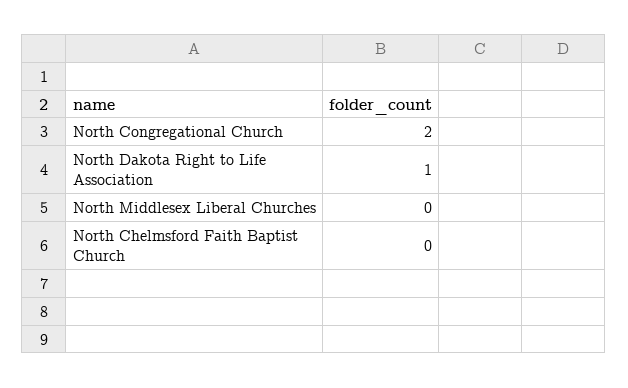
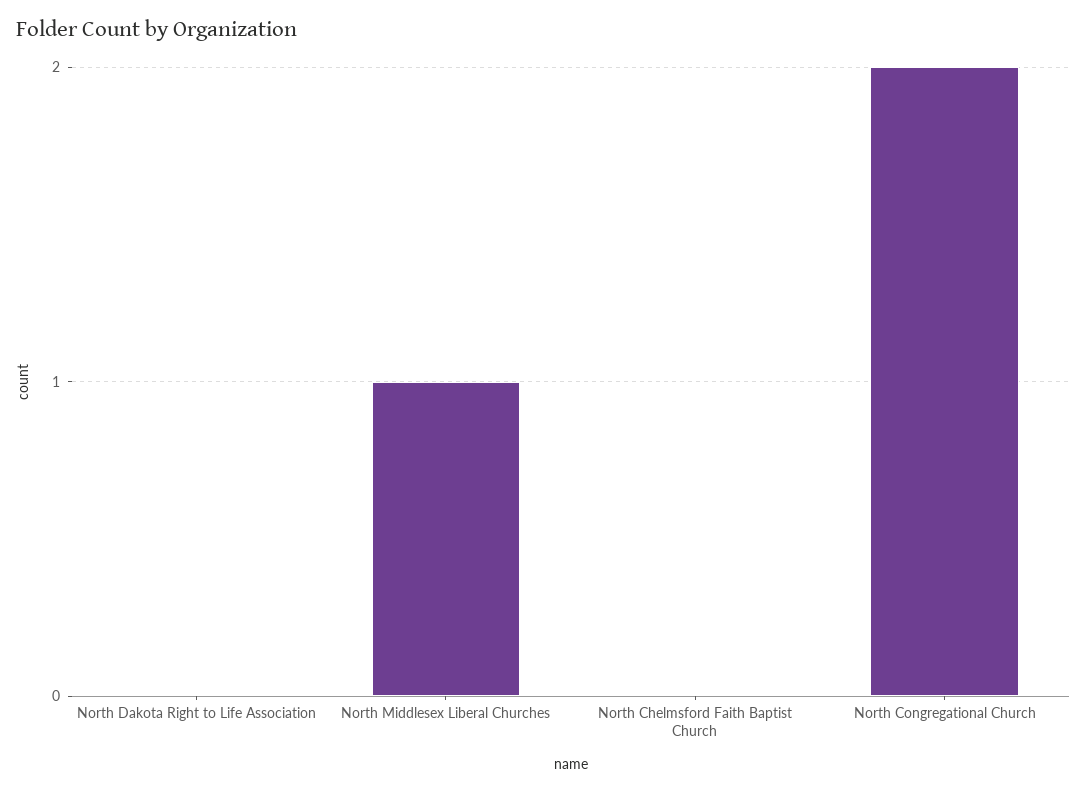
North Dakota Right to Life Association: 1 -> 0
North Middlesex Liberal Churches: 0 -> 1

